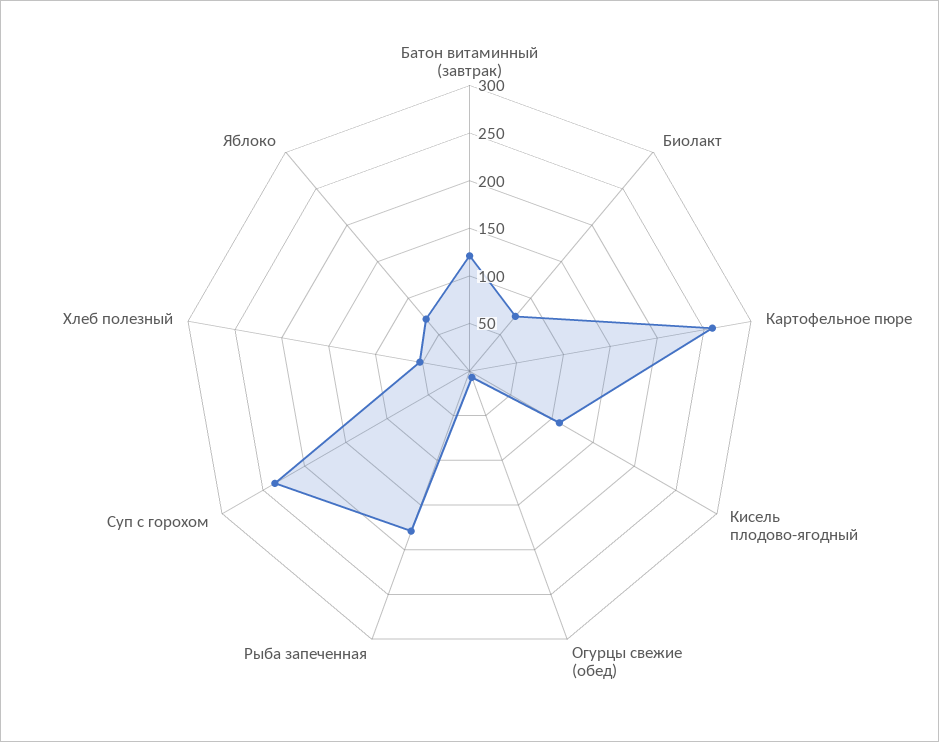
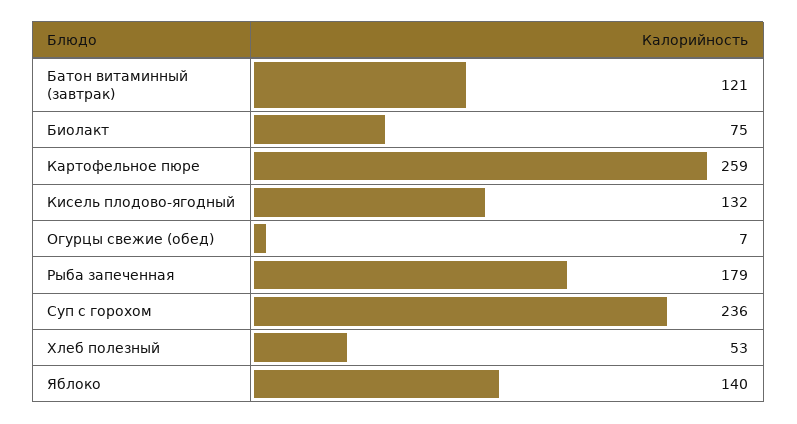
Кисель плодово-ягодный: 110 -> 132
Яблоко: 70 -> 140

